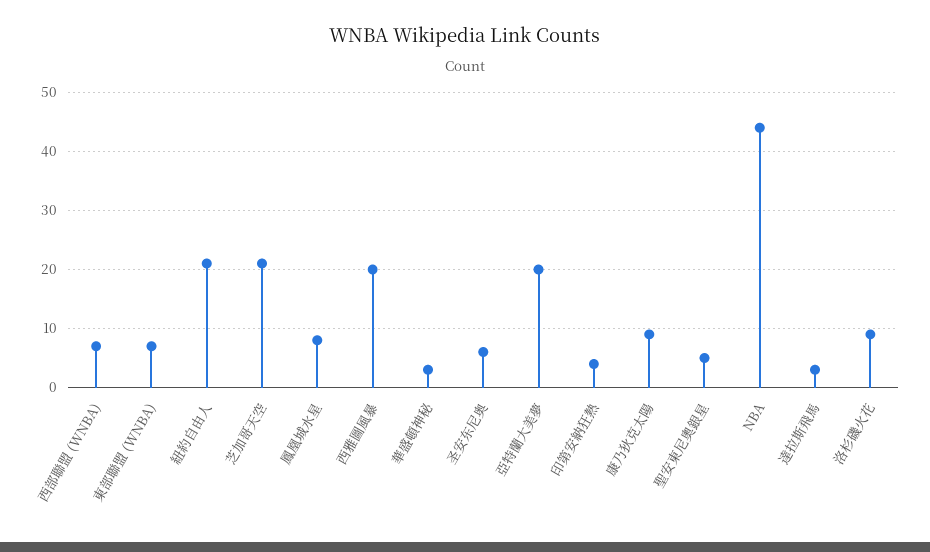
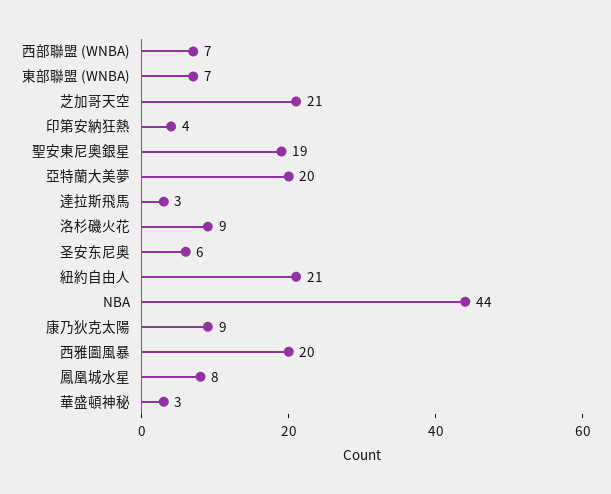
聖安東尼奧銀星: 5 -> 19

